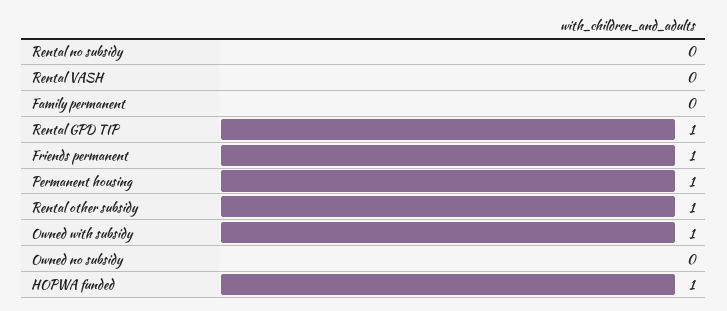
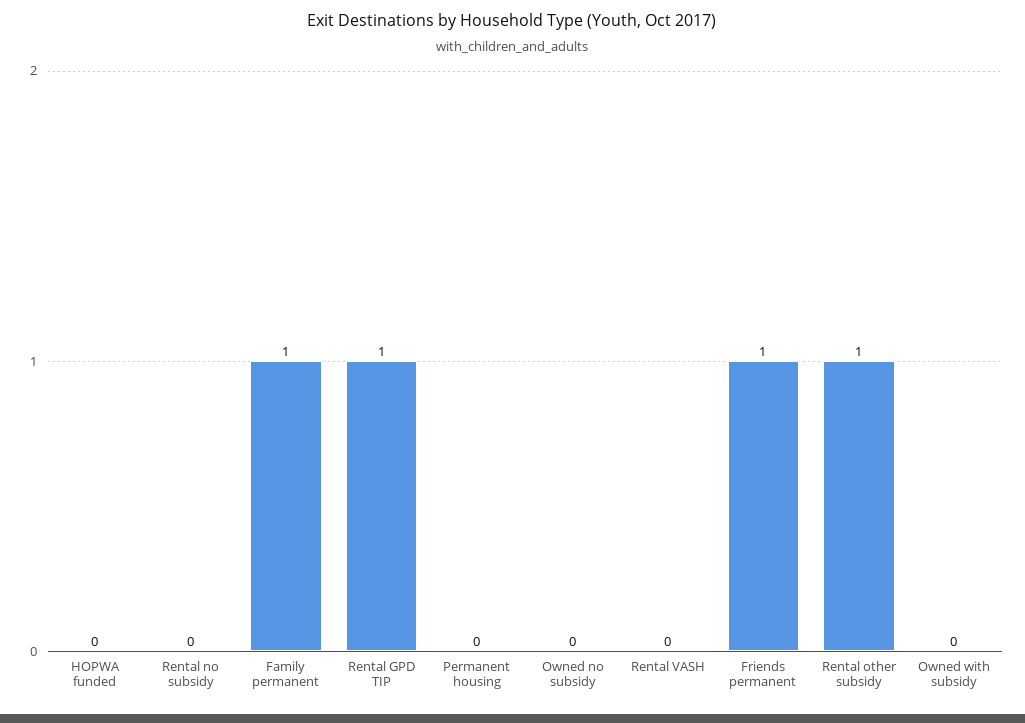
Family permanent: 0 -> 1
Permanent housing: 1 -> 0
Owned with subsidy: 1 -> 0
HOPWA funded: 1 -> 0

